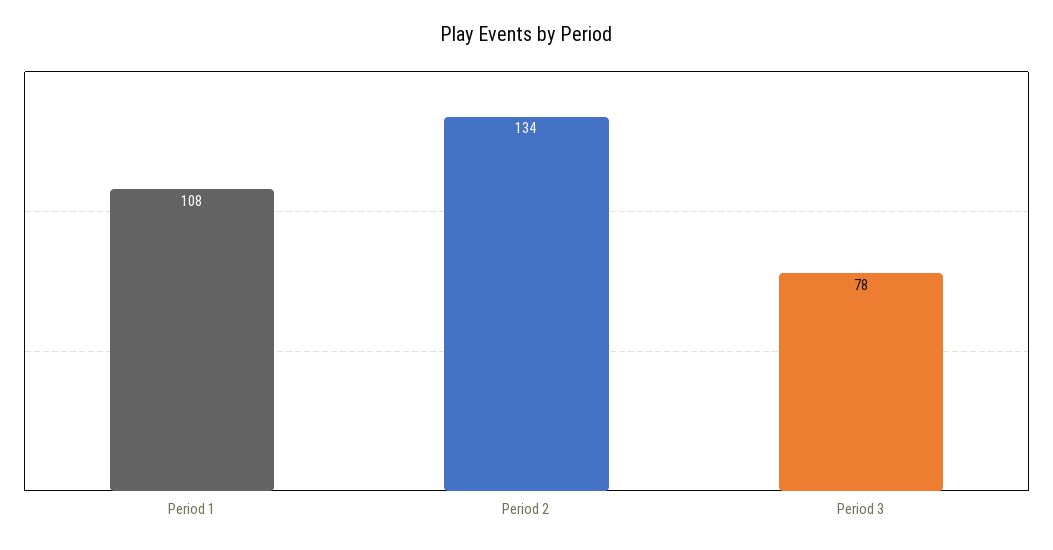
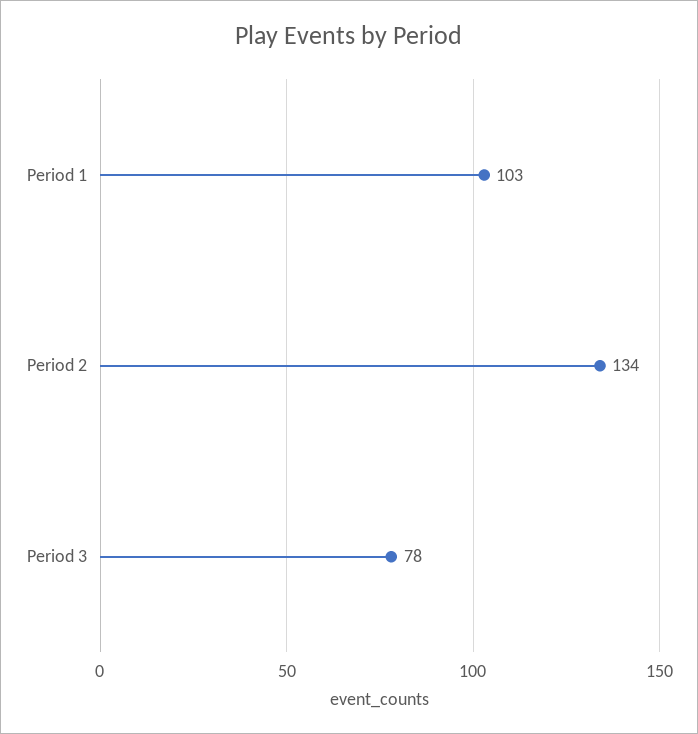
Period 1: 108 -> 103

